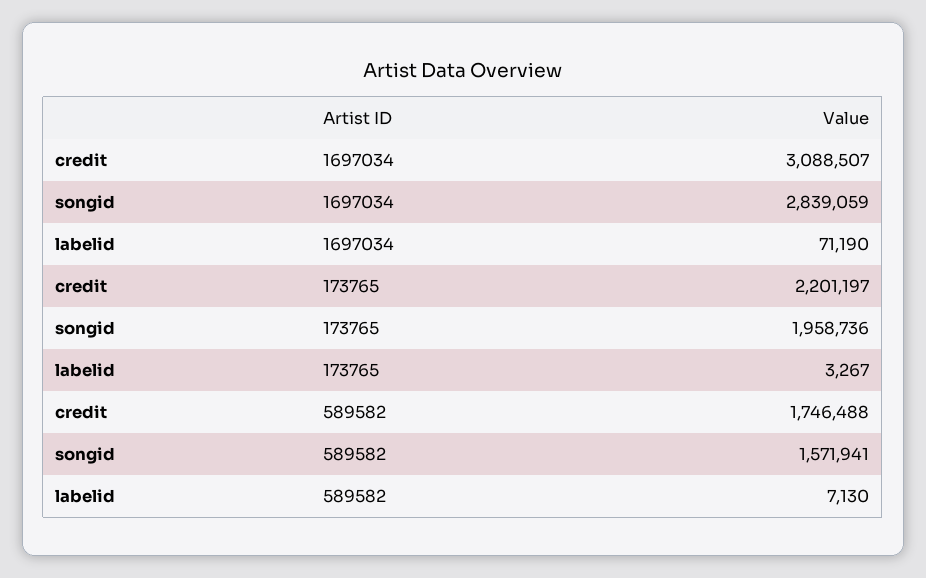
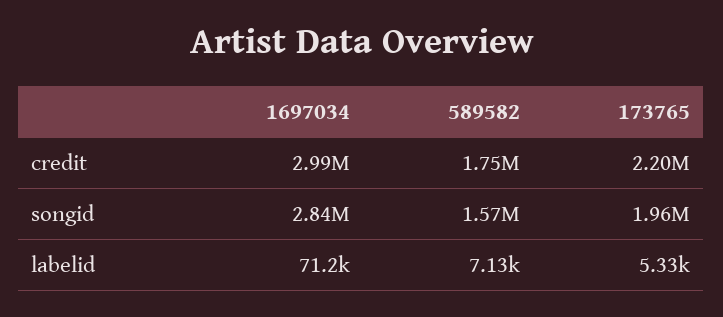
credit, 1697034: 3088507 -> 2990000
labelid, 173765: 3267 -> 5330

